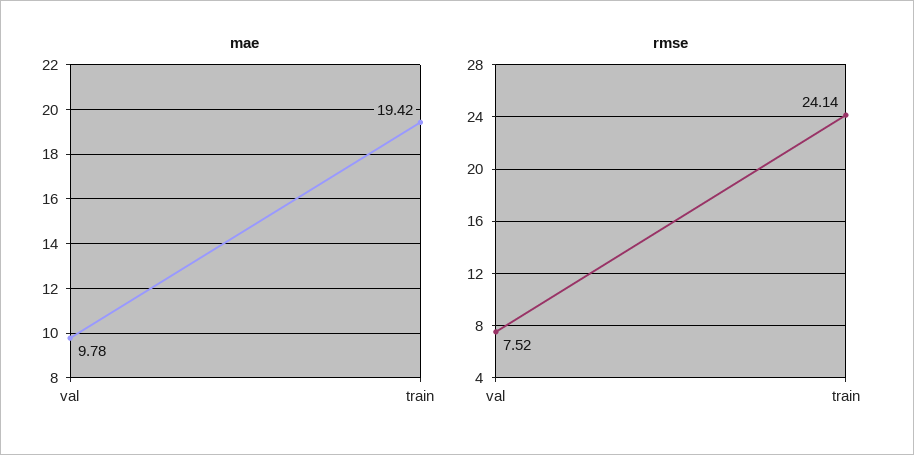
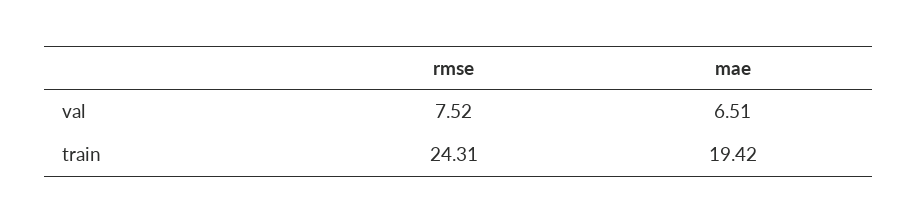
mae, val: 9.78 -> 6.51
rmse, train: 24.14 -> 24.31

